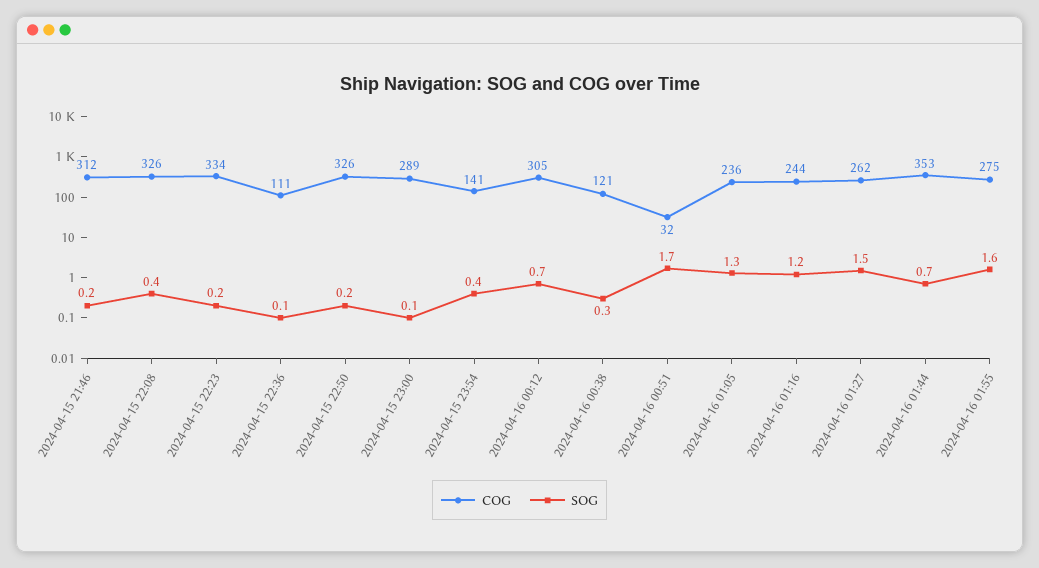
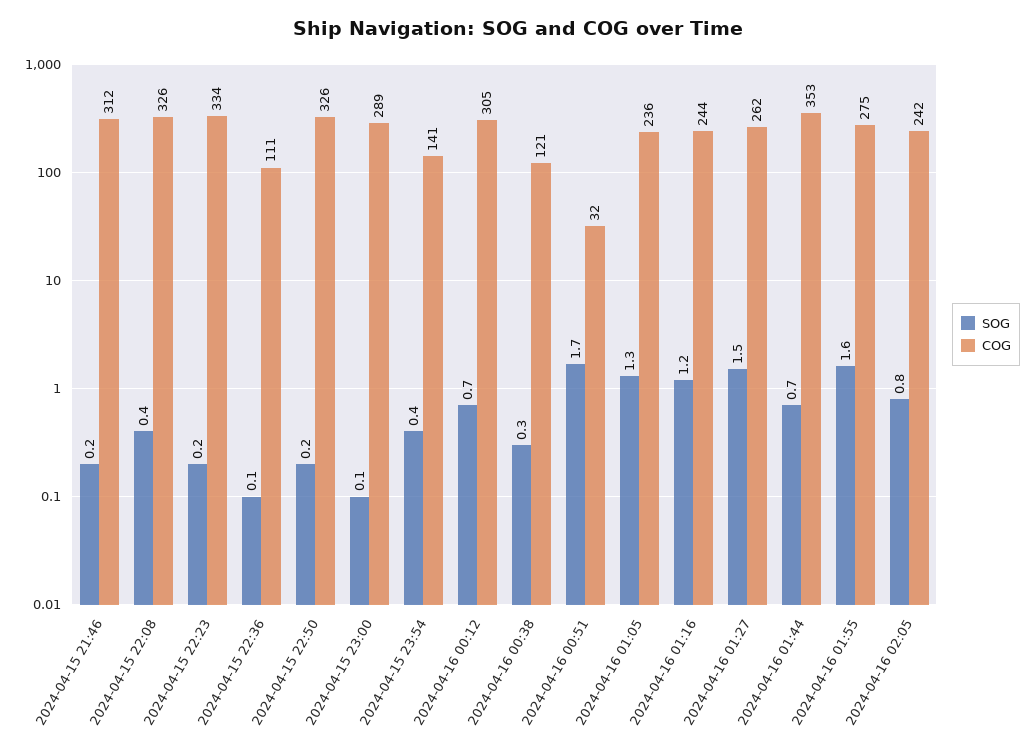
SOG, 2024-04-16 02:05: none -> 0.8
COG, 2024-04-16 02:05: none -> 242

